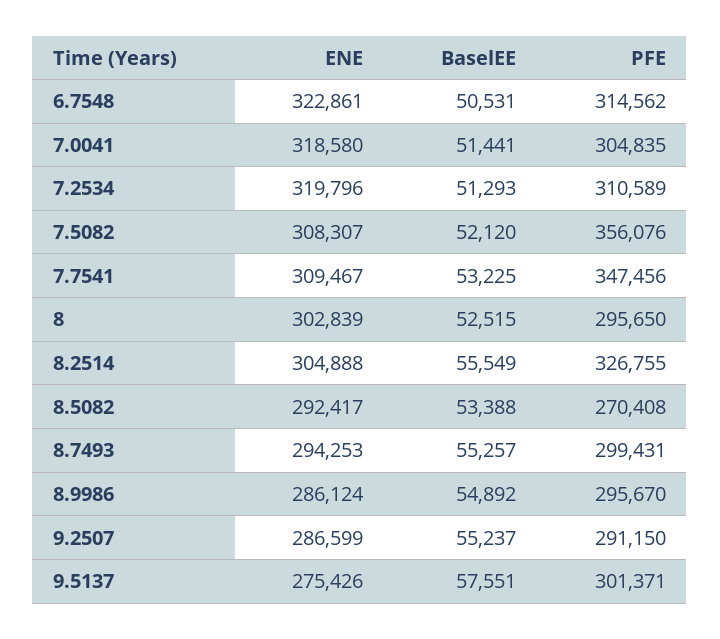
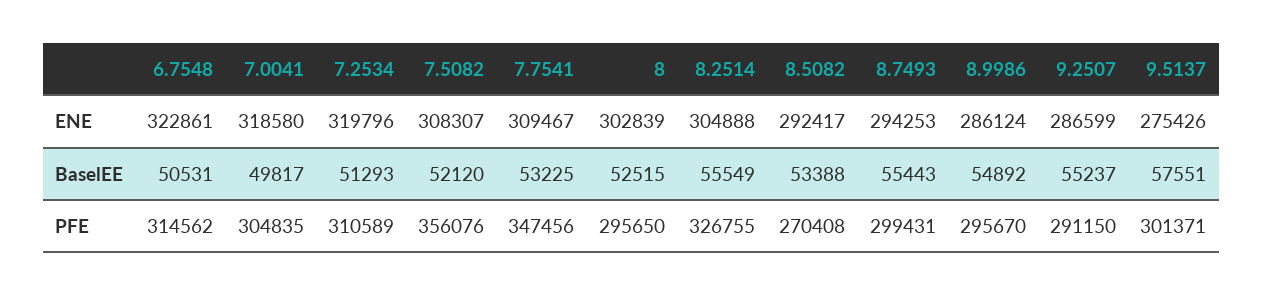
BaselEE, 7.0041: 51441 -> 49817
BaselEE, 8.7493: 55257 -> 55443

